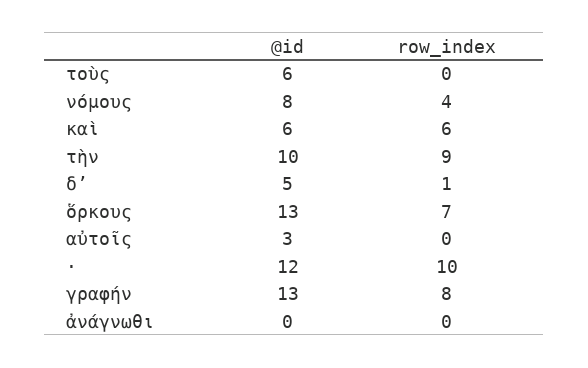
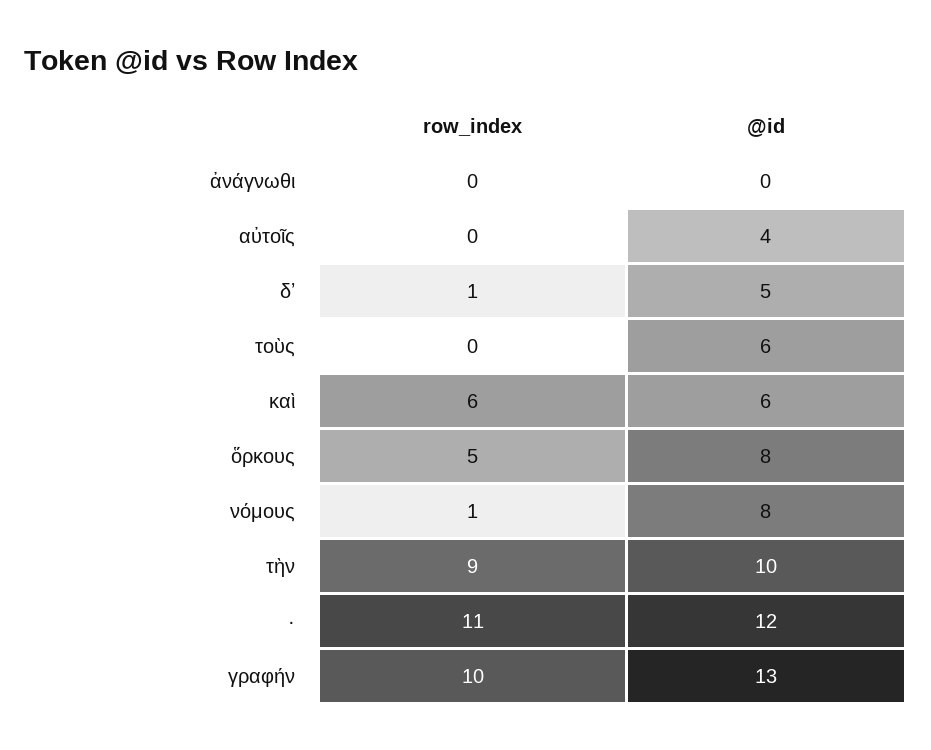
row_index, νόμους: 4 -> 1
@id, ὅρκους: 13 -> 8
row_index, ὅρκους: 7 -> 5
@id, αὐτοῖς: 3 -> 4
row_index, ·: 10 -> 11
row_index, γραφήν: 8 -> 10

